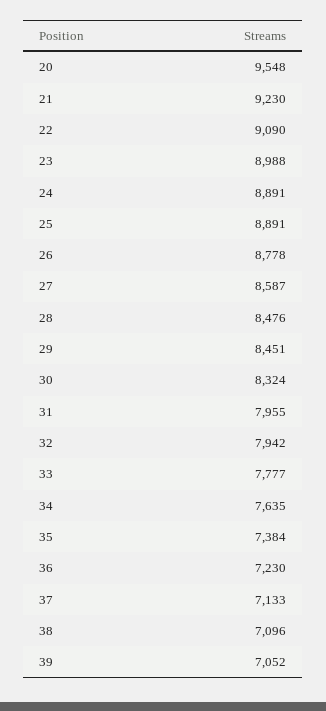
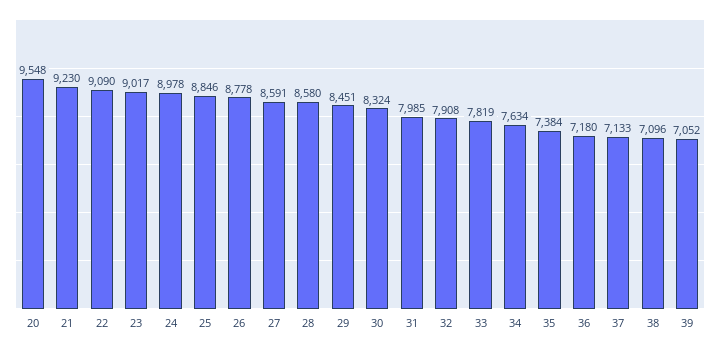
23: 8988 -> 9017
24: 8891 -> 8978
25: 8891 -> 8846
27: 8587 -> 8591
28: 8476 -> 8580
31: 7955 -> 7985
32: 7942 -> 7908
33: 7777 -> 7819
34: 7635 -> 7634
36: 7230 -> 7180

